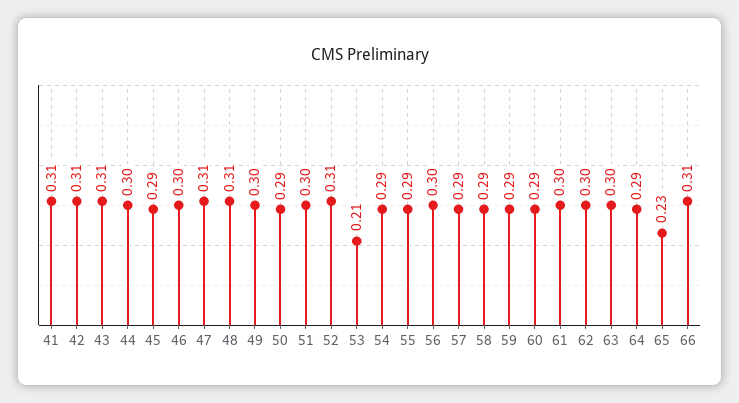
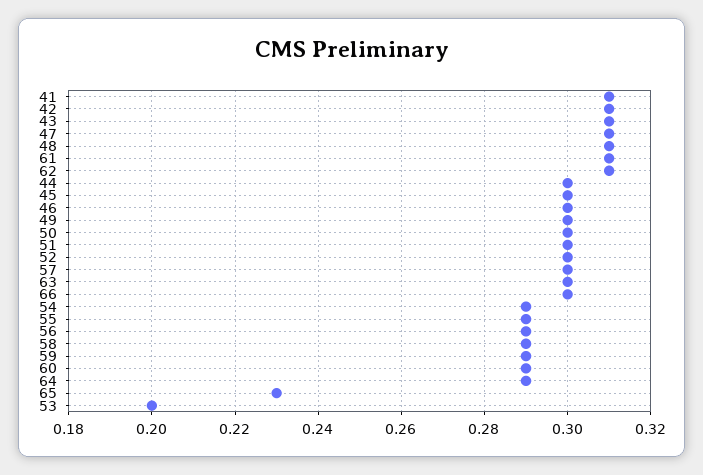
45: 0.29 -> 0.3
50: 0.29 -> 0.3
52: 0.31 -> 0.3
53: 0.21 -> 0.2
56: 0.3 -> 0.29
57: 0.29 -> 0.3
61: 0.3 -> 0.31
62: 0.3 -> 0.31
66: 0.31 -> 0.3

